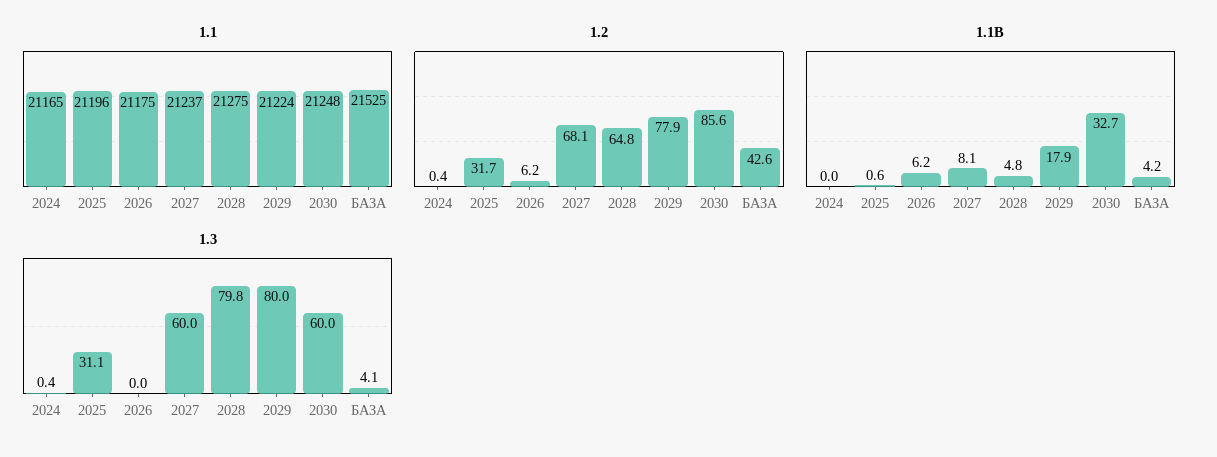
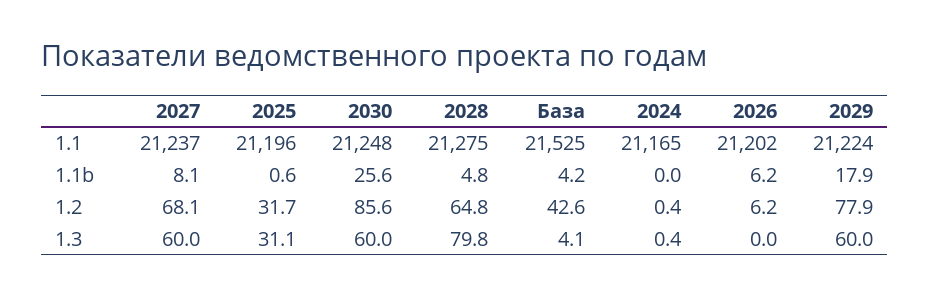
1.1, 2026: 21175 -> 21202
1.1B, 2030: 32.7 -> 25.6
1.3, 2029: 80 -> 60

